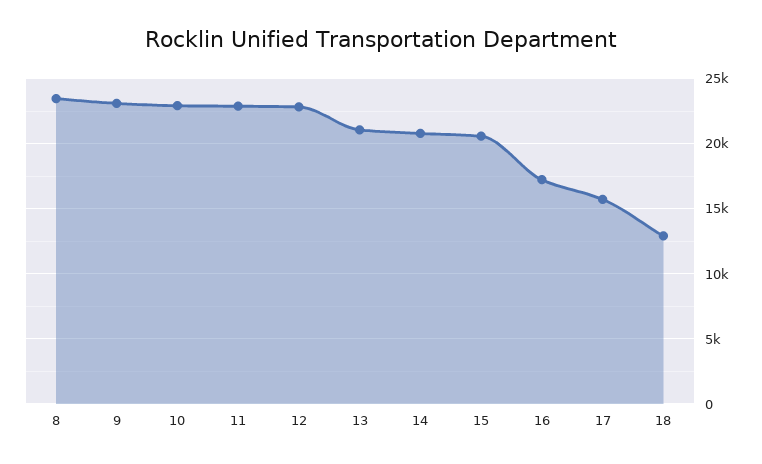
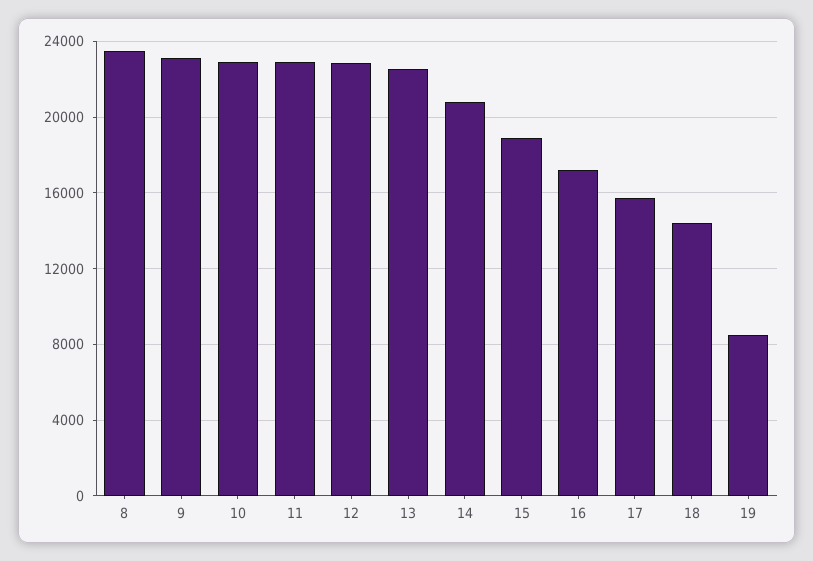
13: 21000 -> 22500
15: 20500 -> 19000
18: 13000 -> 14500
19: none -> 8500

